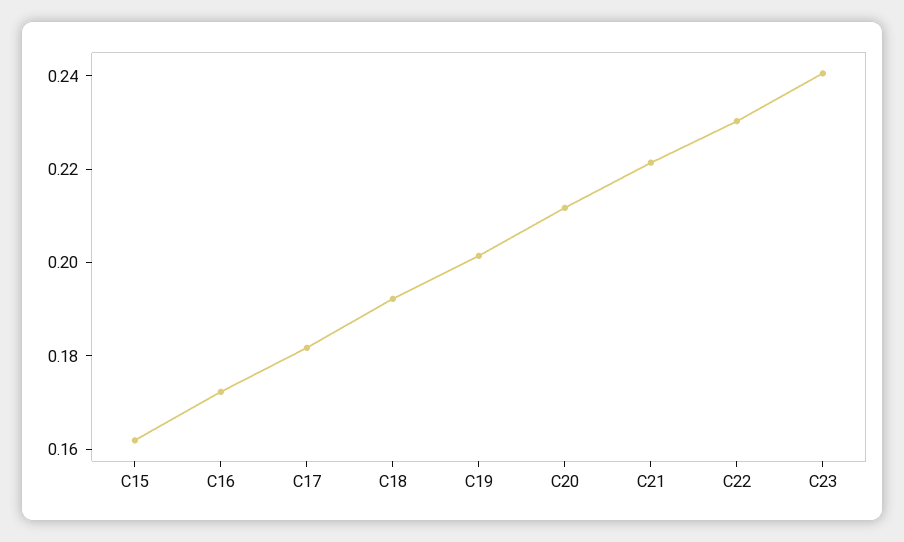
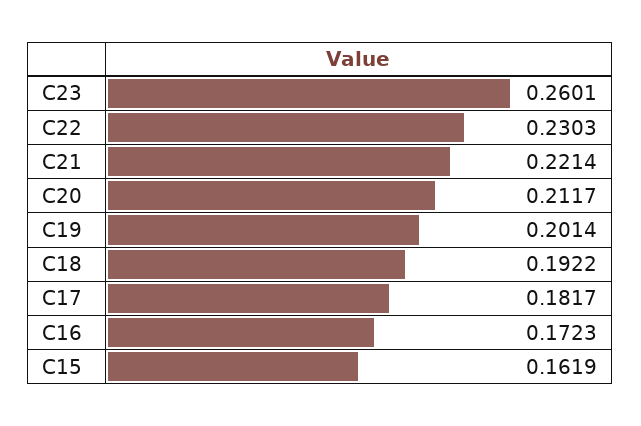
C23: 0.24 -> 0.2601

